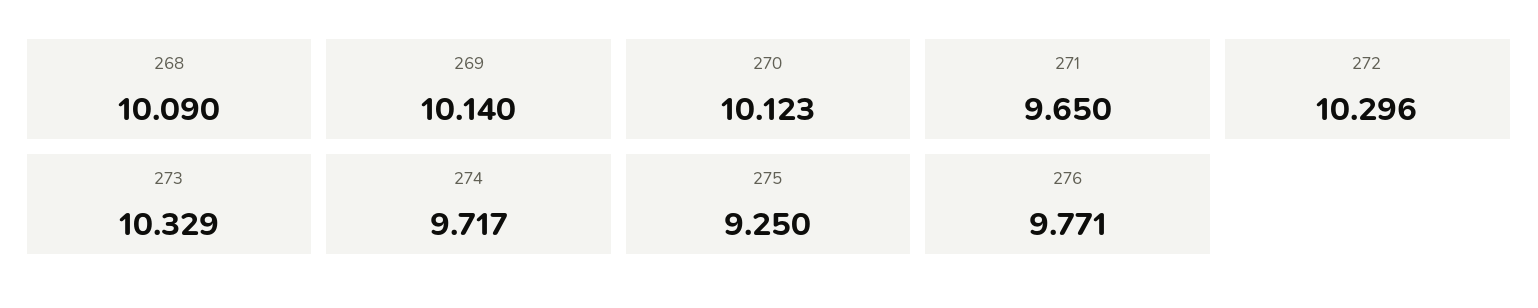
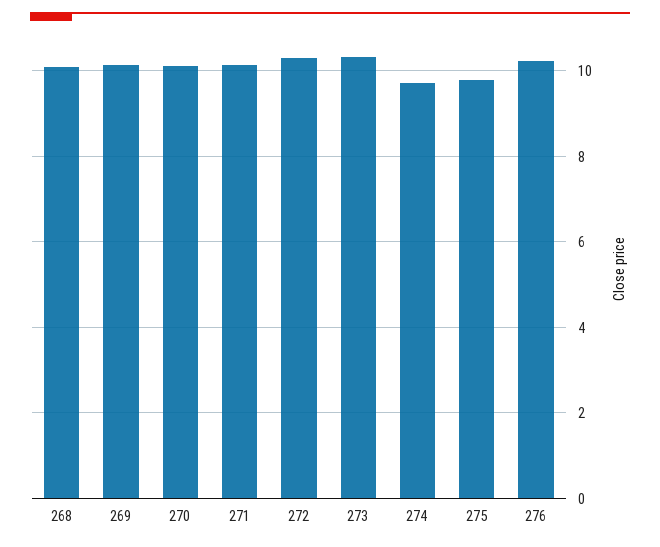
271: 9.65 -> 10.2
275: 9.25 -> 9.8
276: 9.771 -> 10.2

